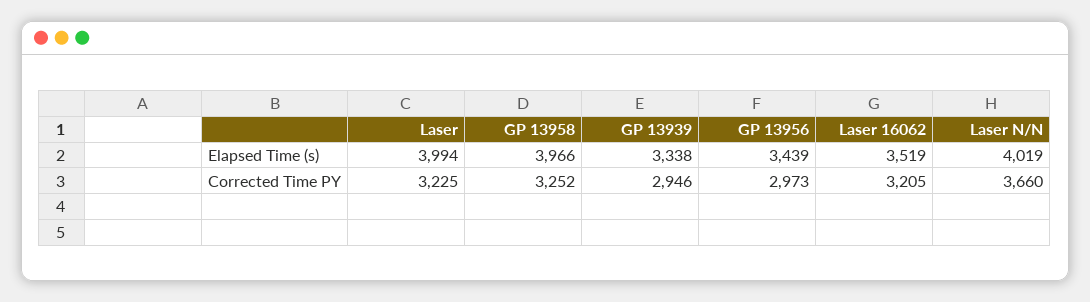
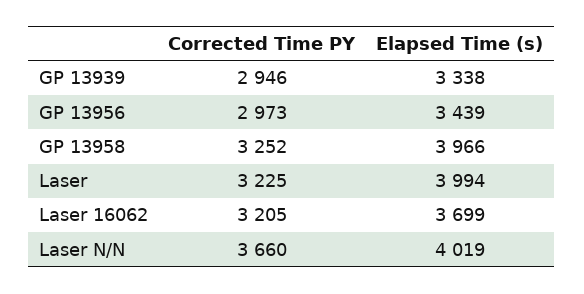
Laser 16062, Elapsed Time (s): 3519 -> 3699

